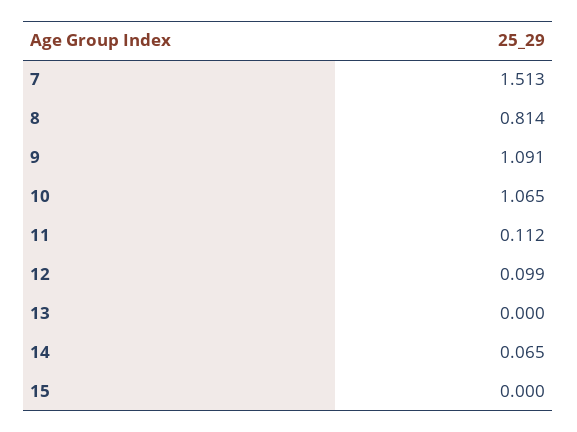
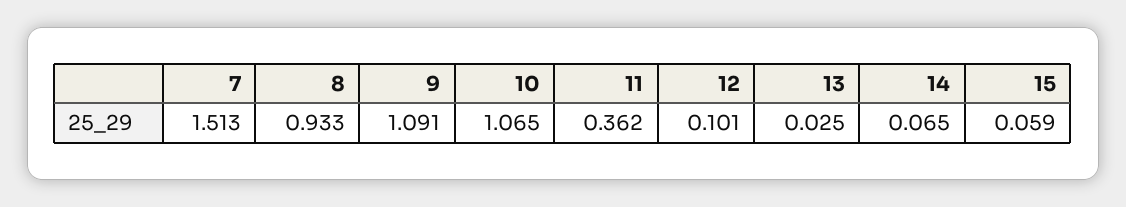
8: 0.814 -> 0.933
11: 0.112 -> 0.362
12: 0.099 -> 0.101
13: 0 -> 0.025
15: 0 -> 0.059

